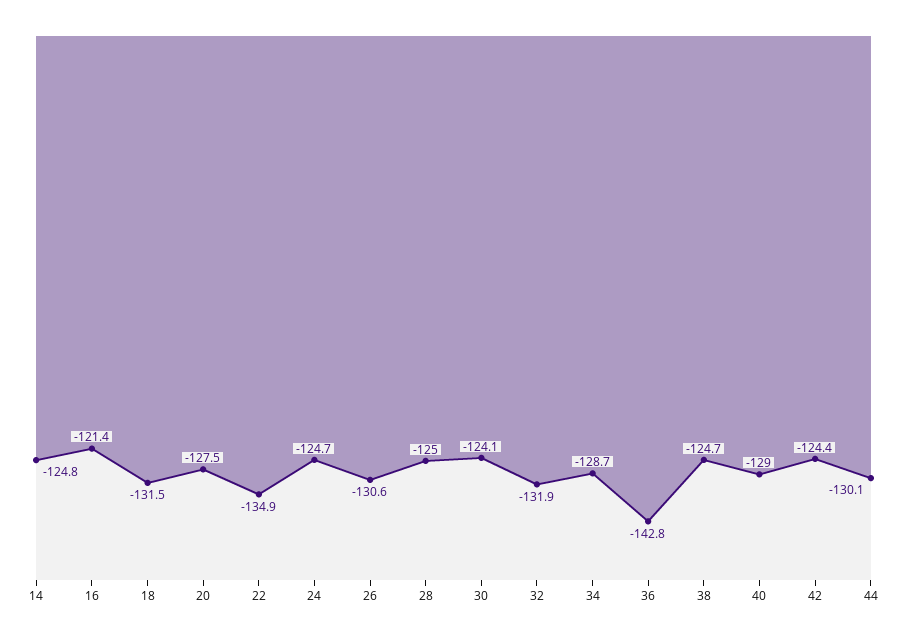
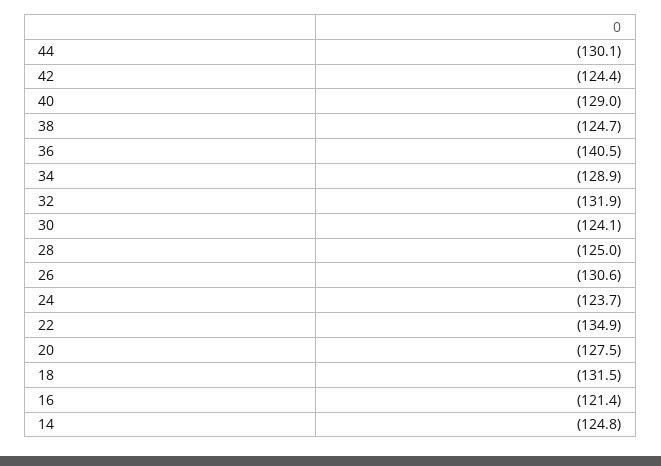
24: -124.7 -> -123.7
34: -128.7 -> -128.9
36: -142.8 -> -140.5

